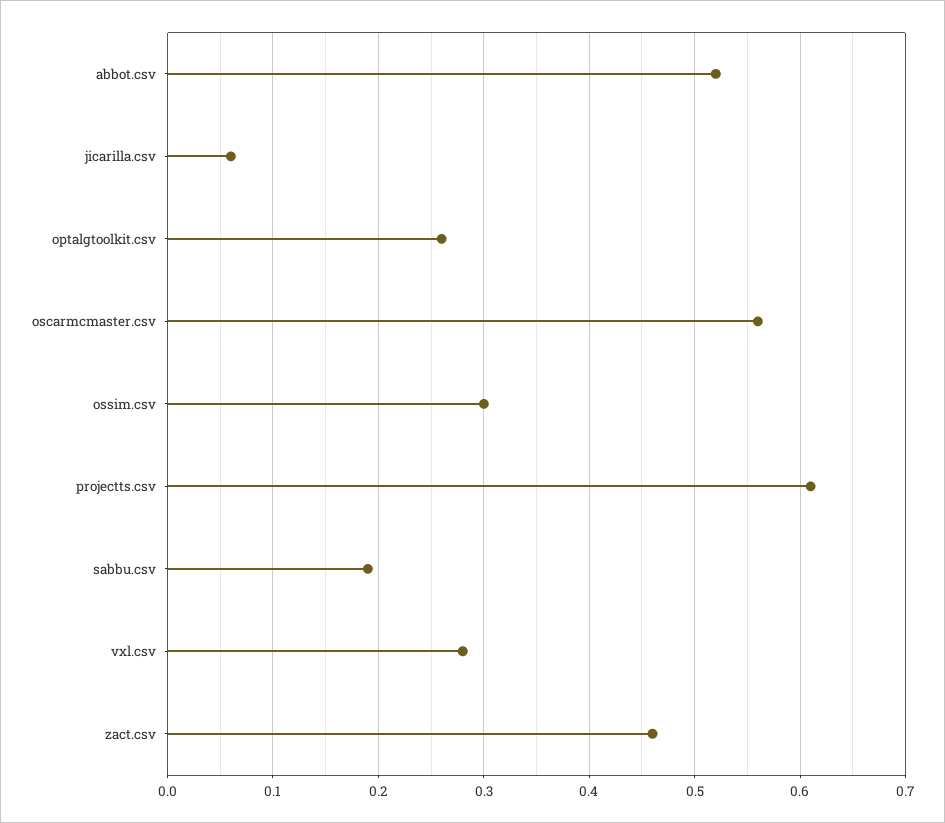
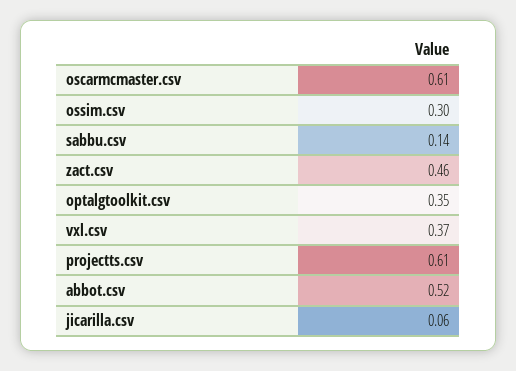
optalgtoolkit.csv: 0.26 -> 0.35
oscarmcmaster.csv: 0.56 -> 0.61
sabbu.csv: 0.19 -> 0.14
vxl.csv: 0.28 -> 0.37

